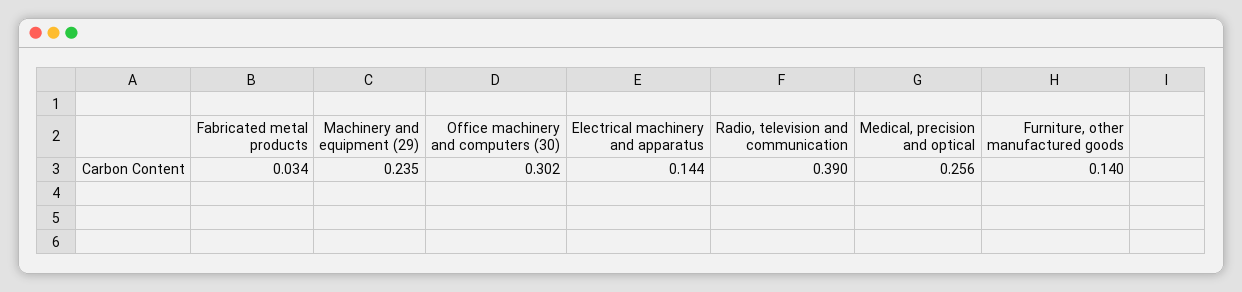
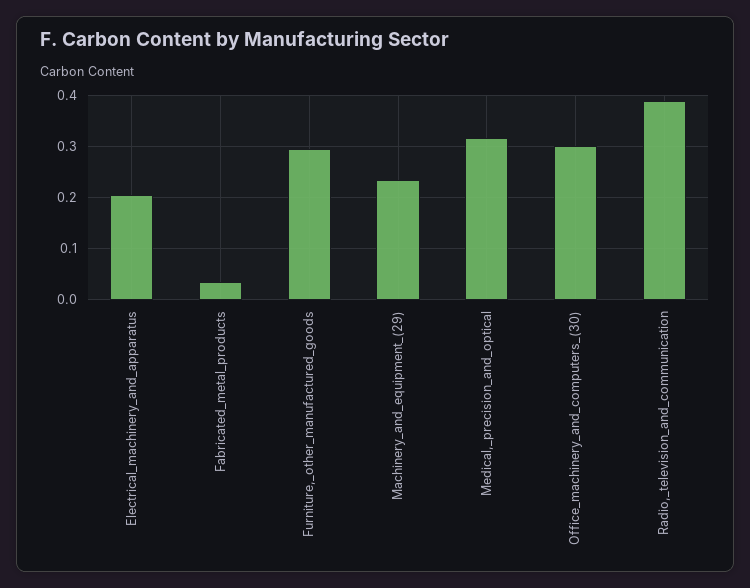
Electrical machinery and apparatus: 0.144 -> 0.2
Medical, precision and optical: 0.256 -> 0.32
Furniture, other manufactured goods: 0.14 -> 0.3

